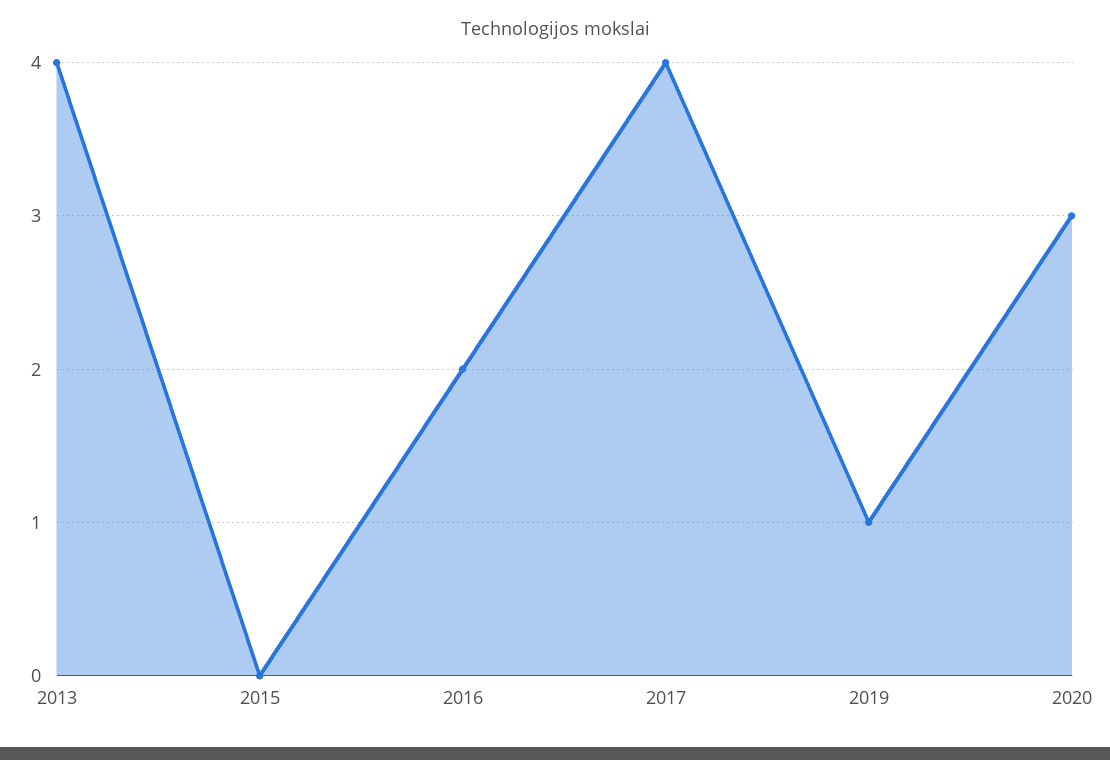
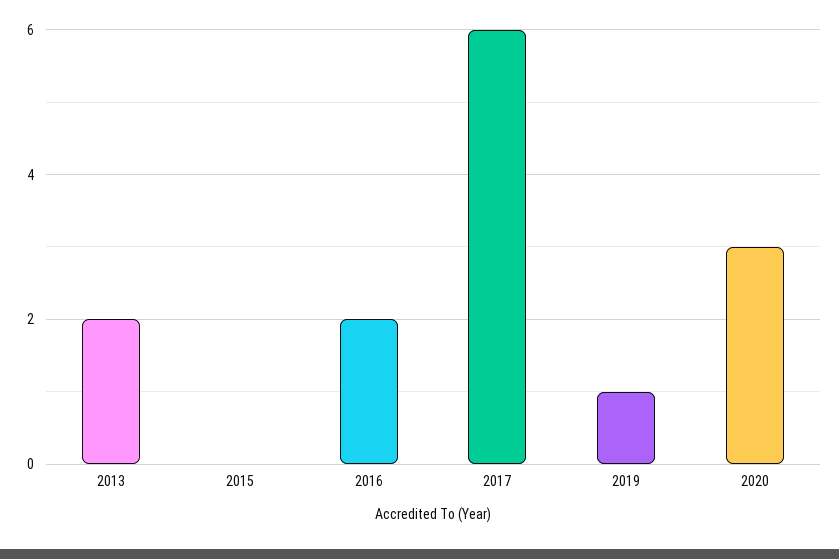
2013: 4 -> 2
2017: 4 -> 6

